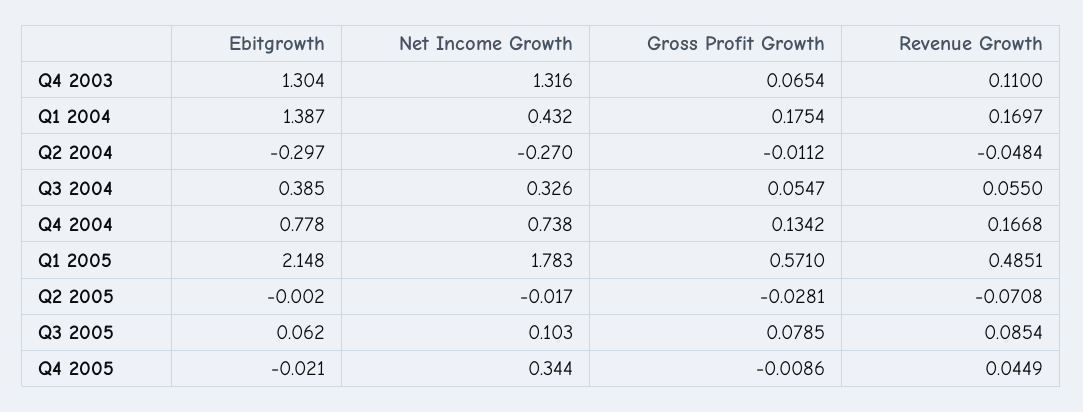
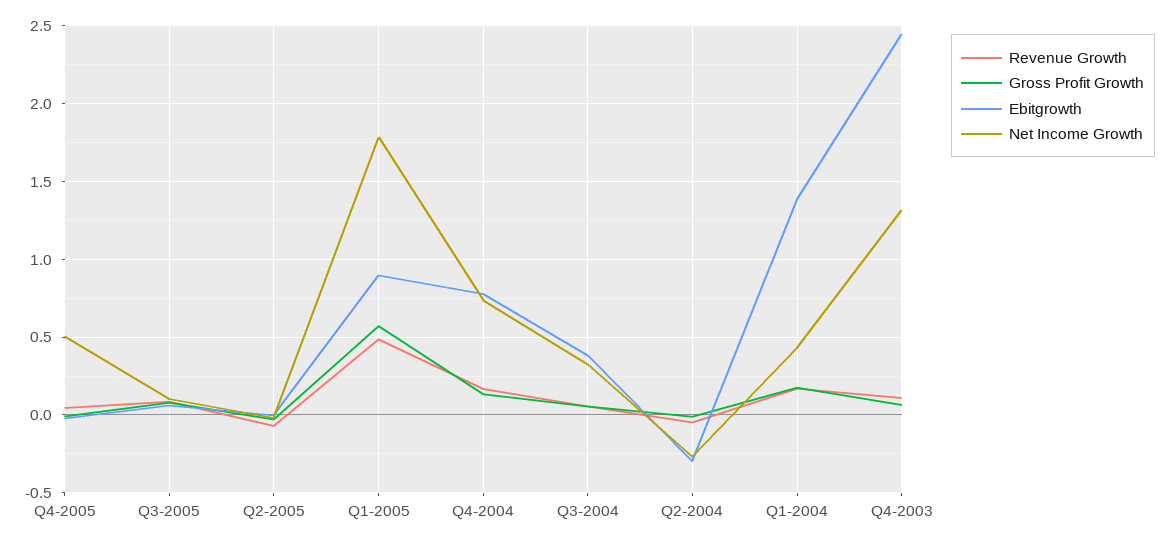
Ebitgrowth, Q4 2003: 1.304 -> 2.45
Ebitgrowth, Q1 2005: 2.148 -> 0.9
Net Income Growth, Q4 2005: 0.344 -> 0.5

